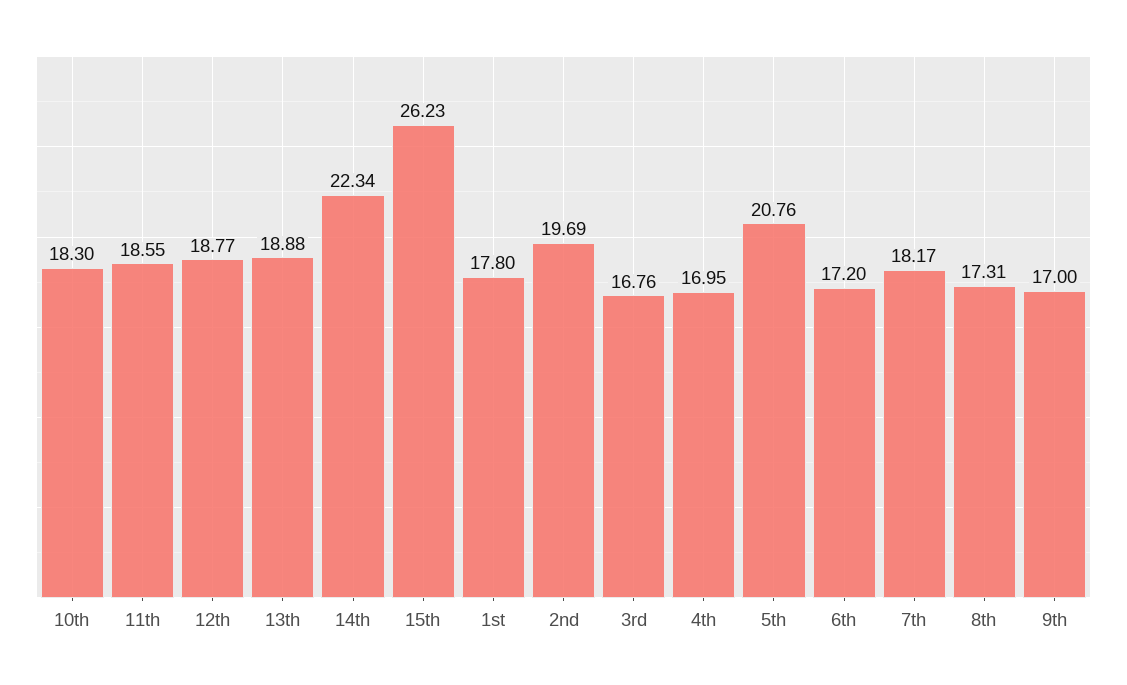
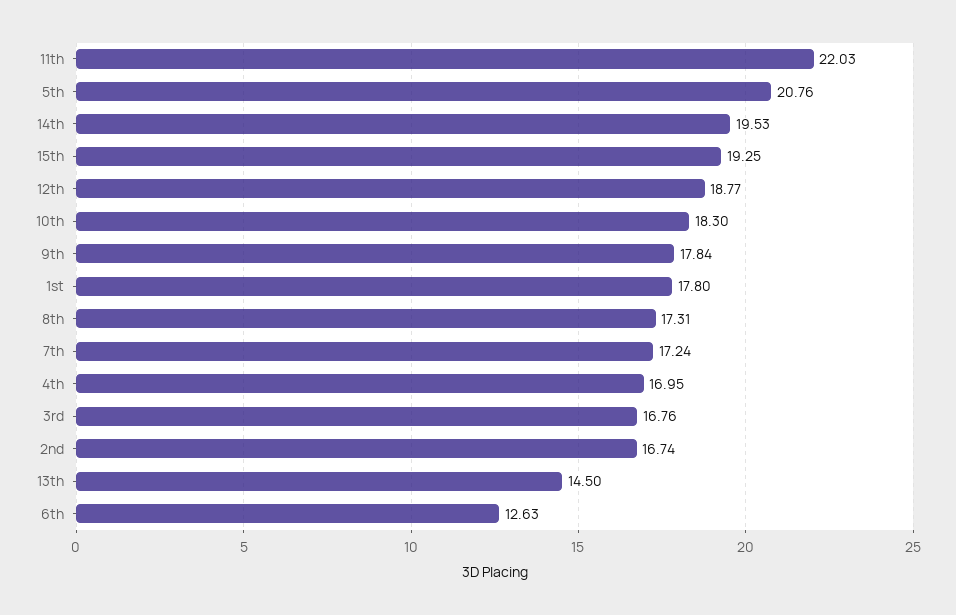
11th: 18.55 -> 22.03
13th: 18.88 -> 14.5
14th: 22.34 -> 19.53
15th: 26.23 -> 19.25
2nd: 19.69 -> 16.74
6th: 17.2 -> 12.63
7th: 18.17 -> 17.24
9th: 17 -> 17.84

